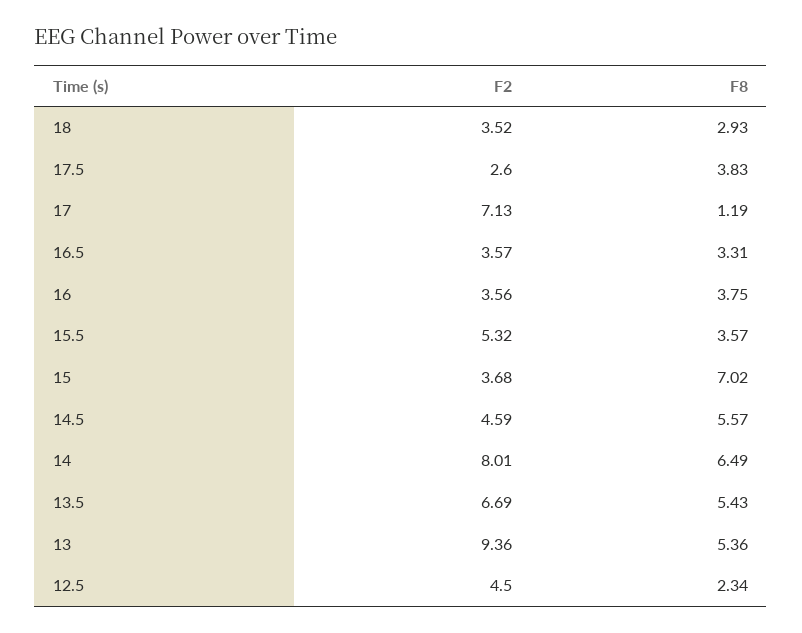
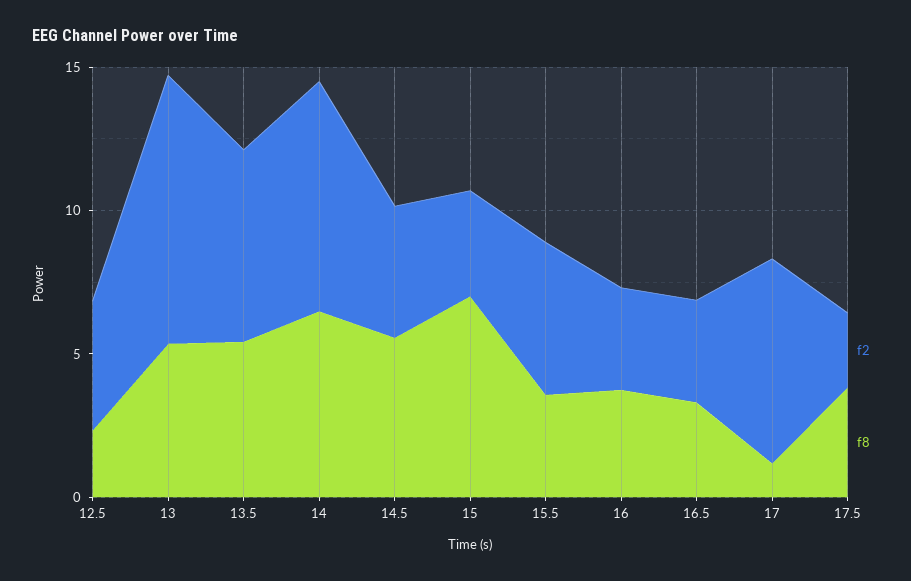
F2, 18: 3.52 -> none
F8, 18: 2.93 -> none

